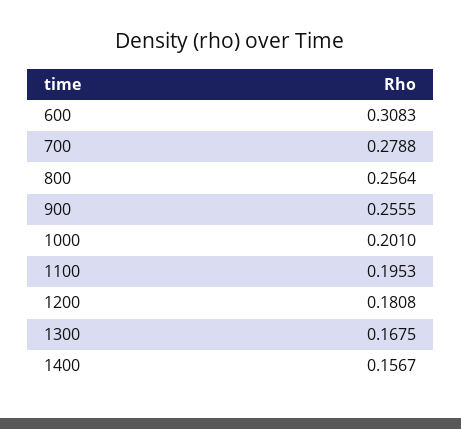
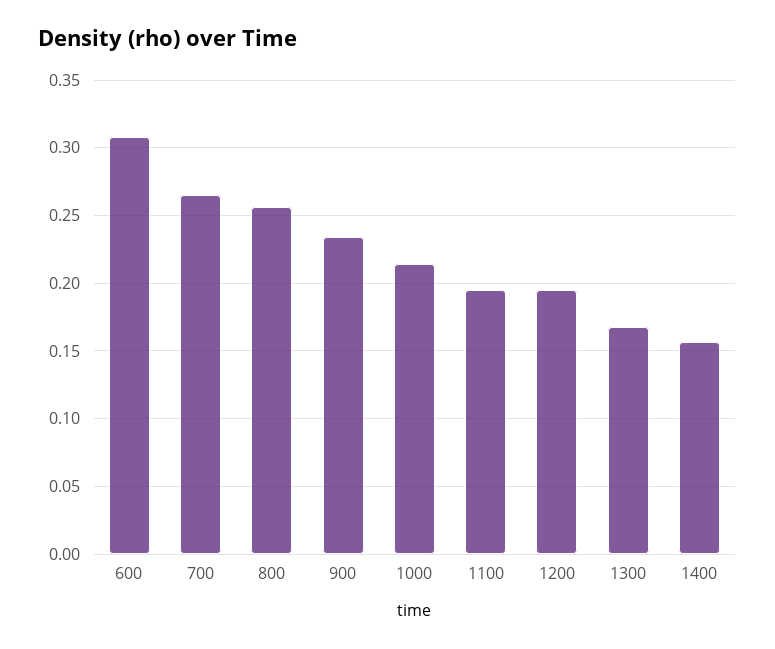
700: 0.2788 -> 0.265
900: 0.2555 -> 0.235
1000: 0.201 -> 0.215
1200: 0.1808 -> 0.195

